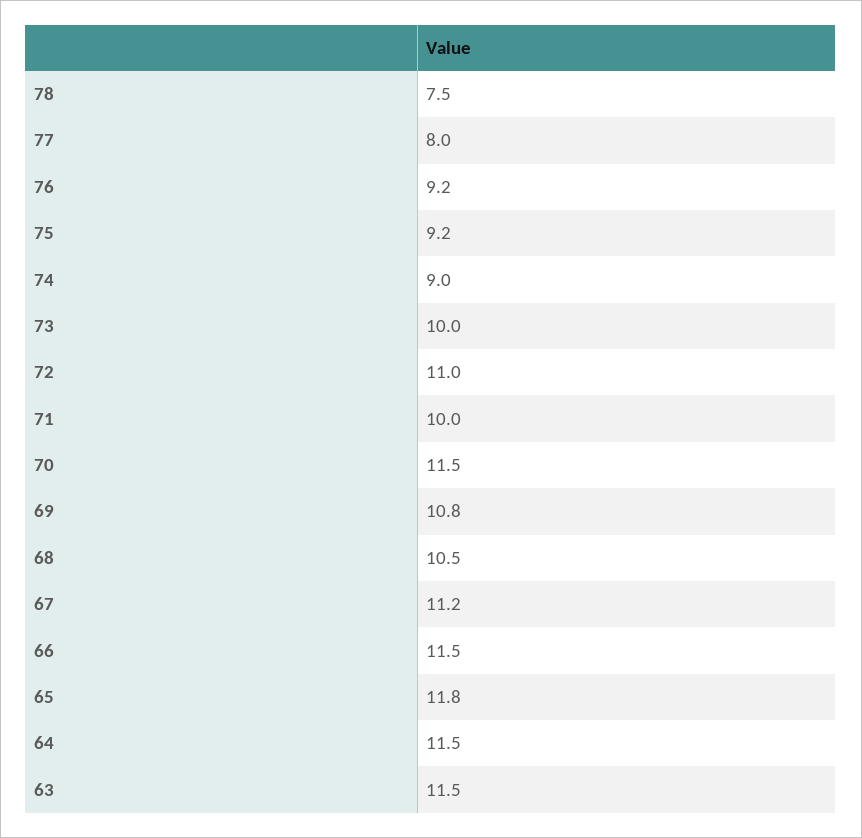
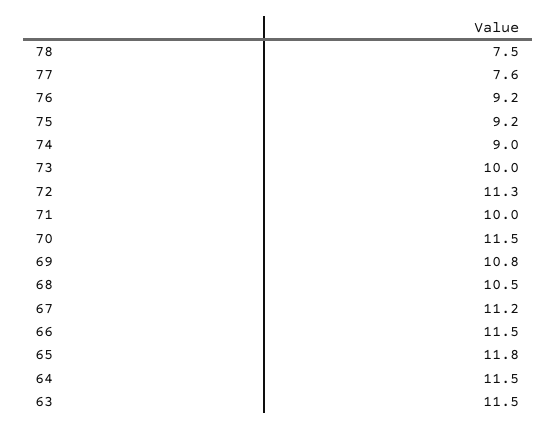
77: 8 -> 7.6
72: 11 -> 11.3

